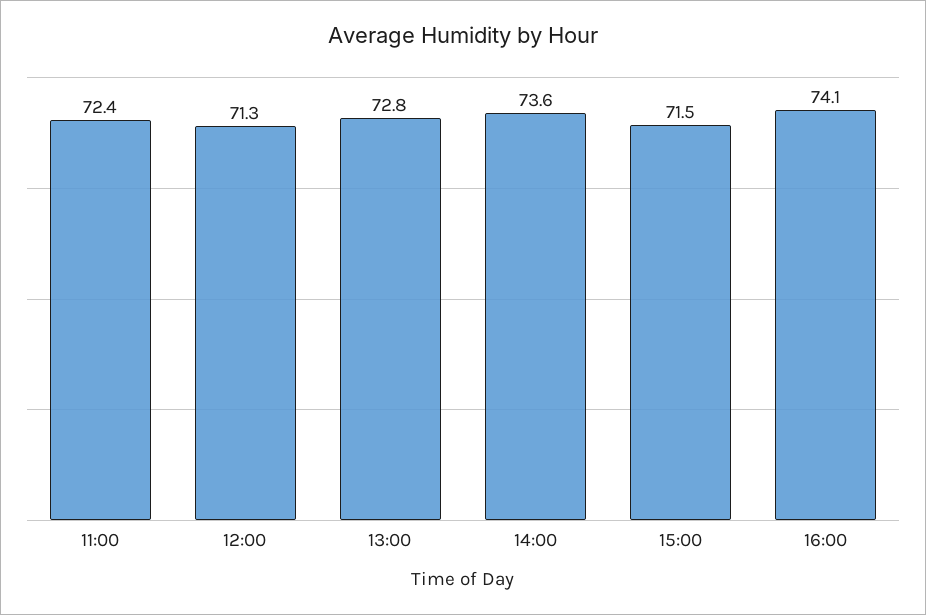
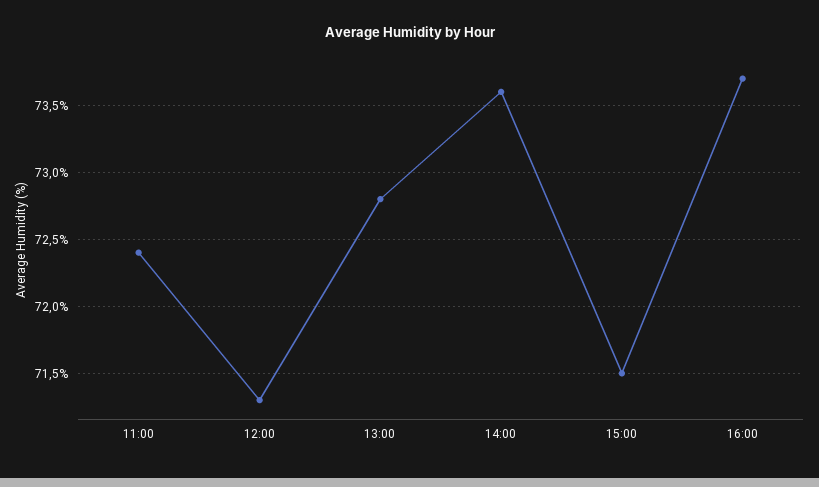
16:00: 74.1 -> 73.7

